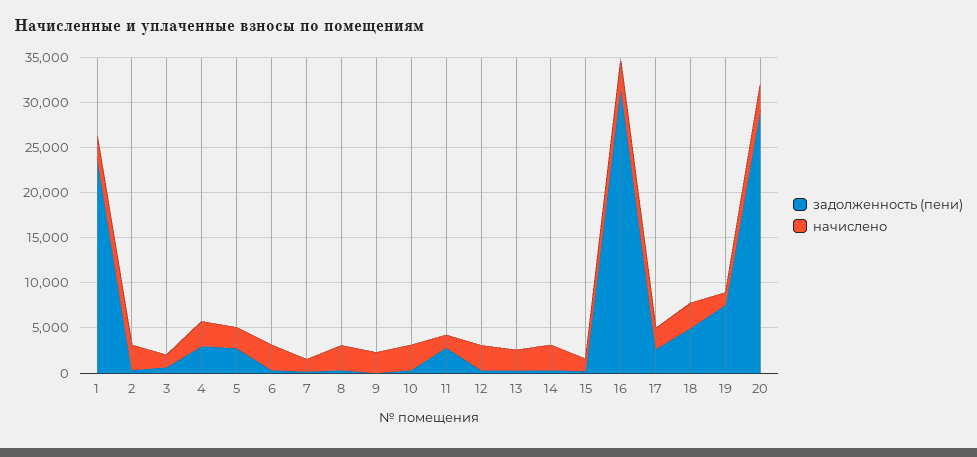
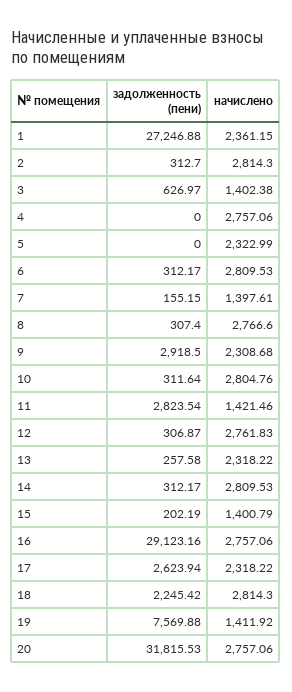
задолженность (пени), 1: 24000 -> 27246.88
задолженность (пени), 4: 3000 -> 0
задолженность (пени), 5: 3000 -> 0
задолженность (пени), 9: 0 -> 2918.5
задолженность (пени), 16: 32000 -> 29123.16
задолженность (пени), 18: 5000 -> 2245.42
задолженность (пени), 20: 29000 -> 31815.53

